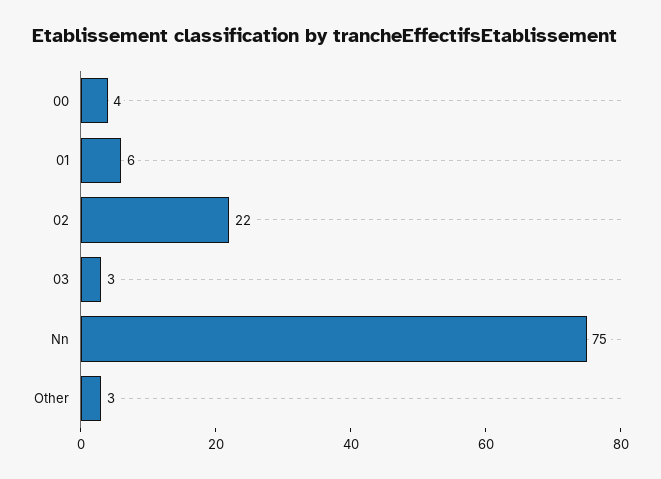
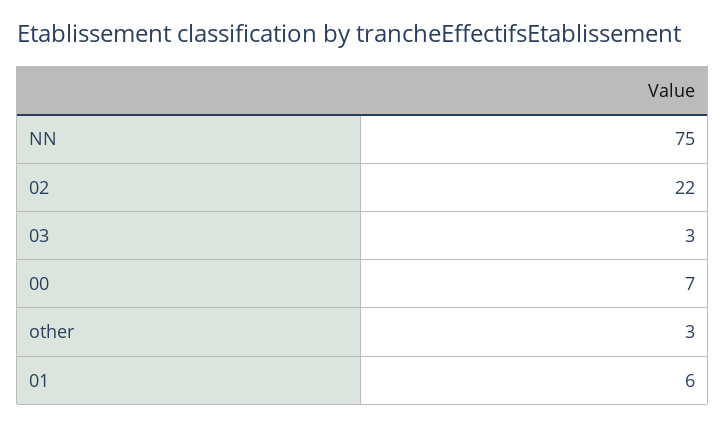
00: 4 -> 7

